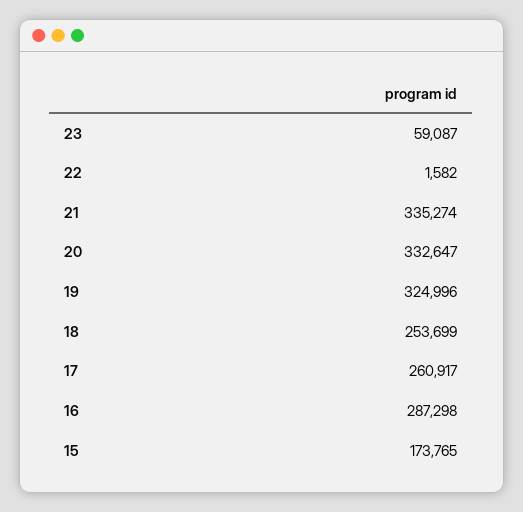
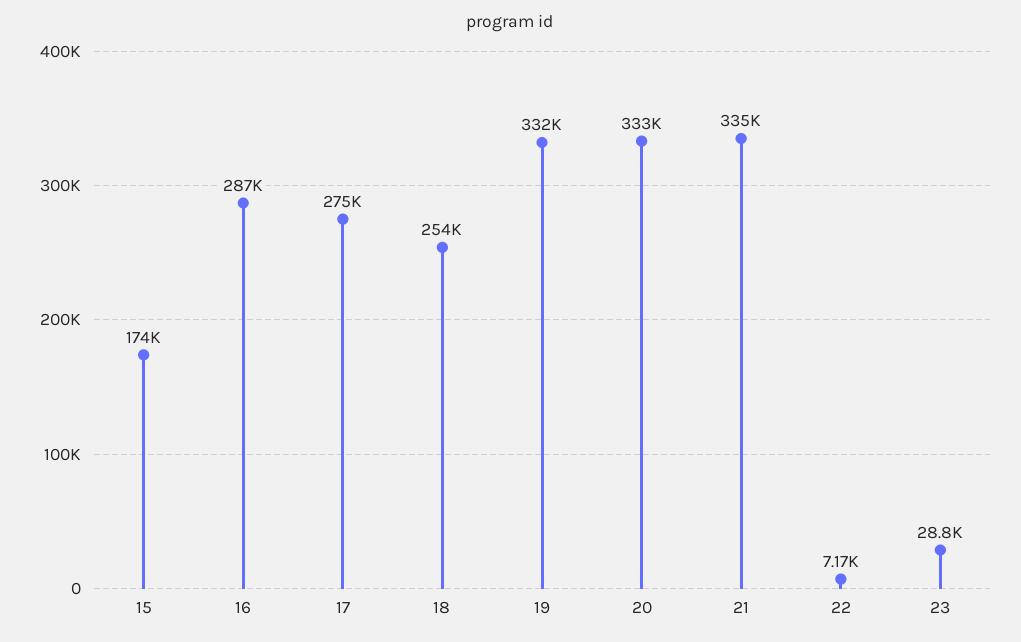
23: 59087 -> 28800
22: 1582 -> 7170
19: 324996 -> 332000
17: 260917 -> 275000

